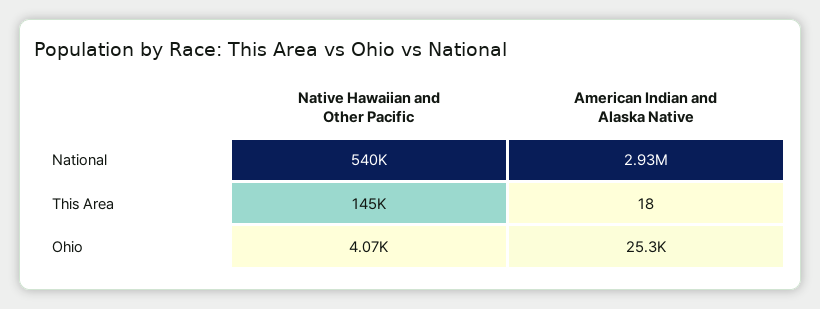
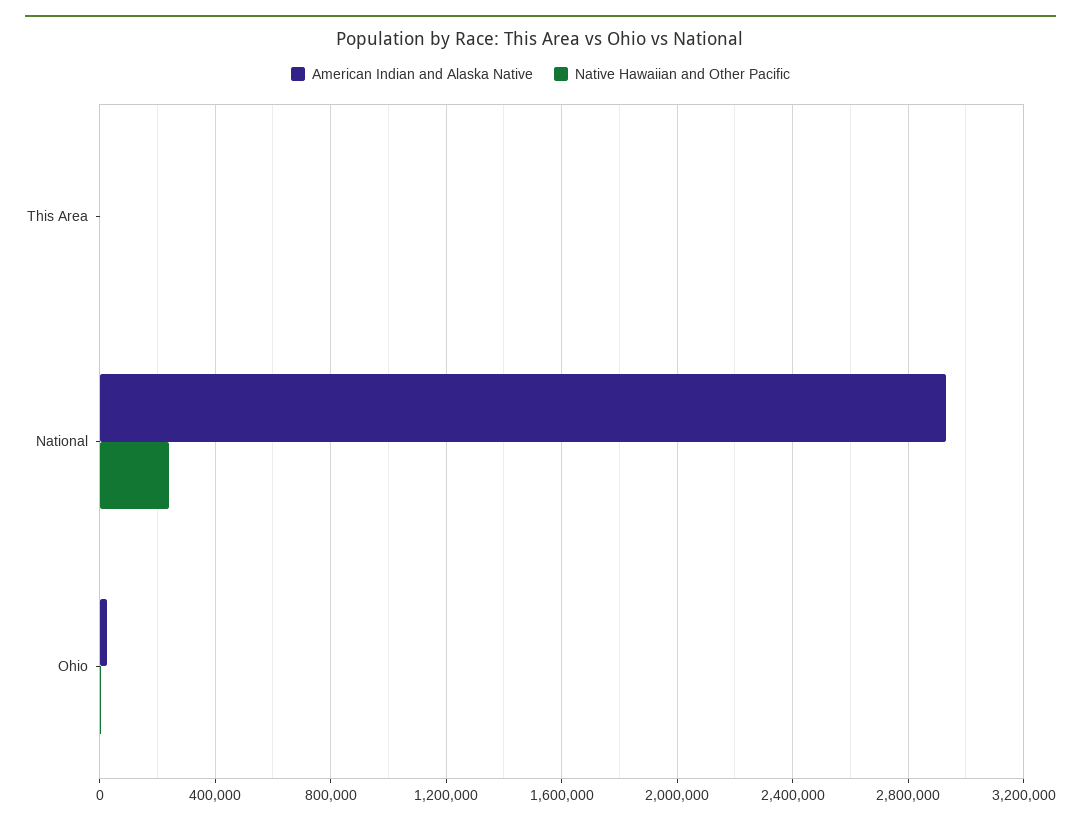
Native Hawaiian and Other Pacific, National: 540000 -> 250000
Native Hawaiian and Other Pacific, This Area: 145000 -> 0

